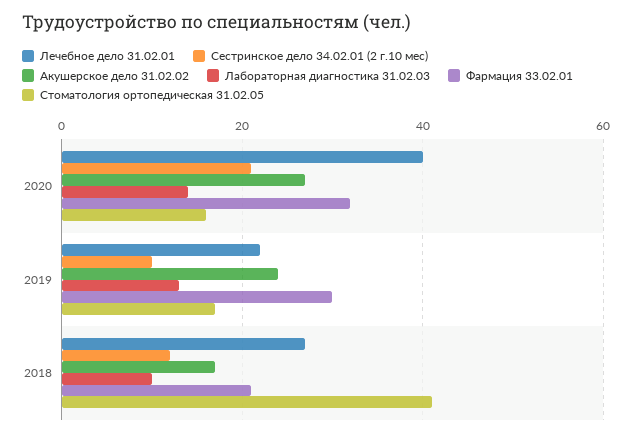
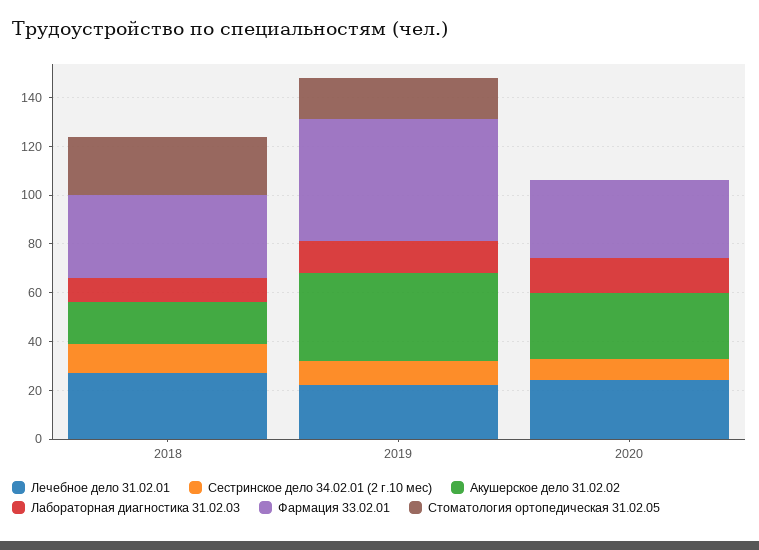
Лечебное дело 31.02.01, 2020: 40 -> 25
Сестринское дело 34.02.01 (2 г.10 мес), 2020: 20 -> 10
Стоматология ортопедическая 31.02.05, 2020: 15 -> 0
Акушерское дело 31.02.02, 2019: 25 -> 35
Фармация 33.02.01, 2019: 30 -> 50
Фармация 33.02.01, 2018: 20 -> 35
Стоматология ортопедическая 31.02.05, 2018: 40 -> 25

